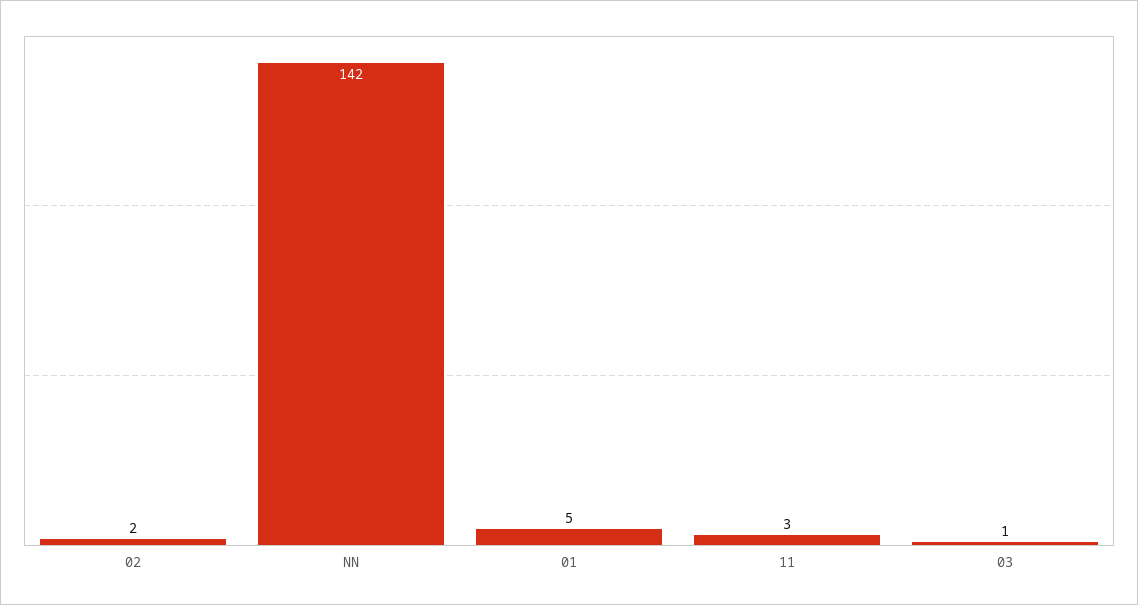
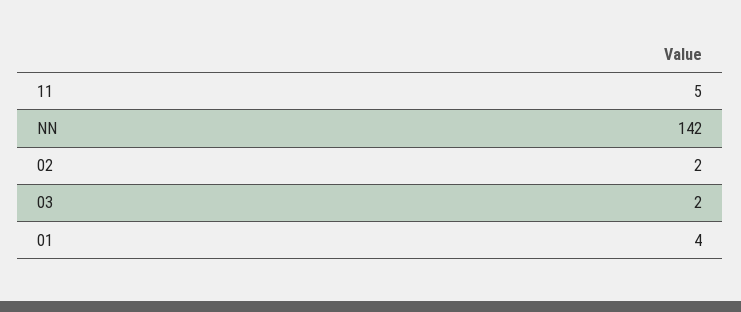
01: 5 -> 4
11: 3 -> 5
03: 1 -> 2

